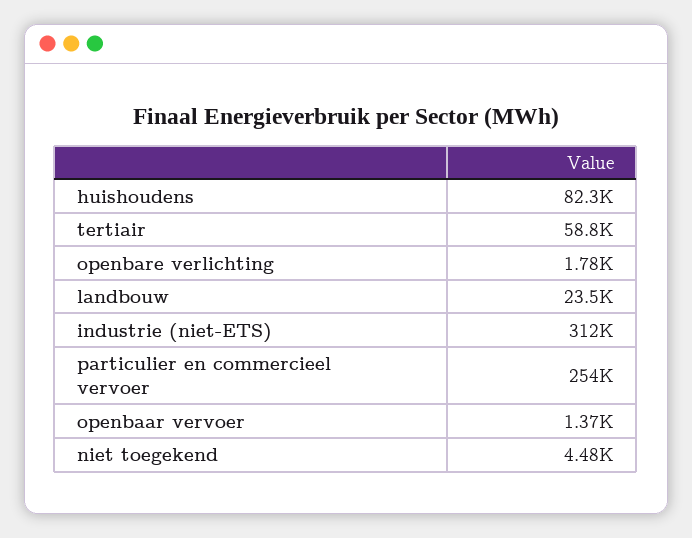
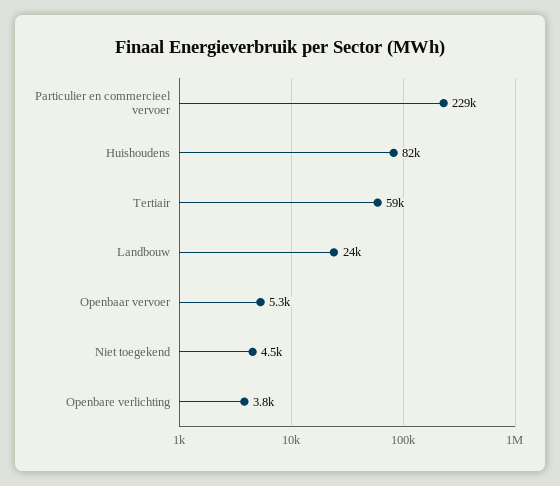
openbare verlichting: 1780 -> 3800
industrie (niet-ETS): 312000 -> none
particulier en commercieel vervoer: 254000 -> 229000
openbaar vervoer: 1370 -> 5300

